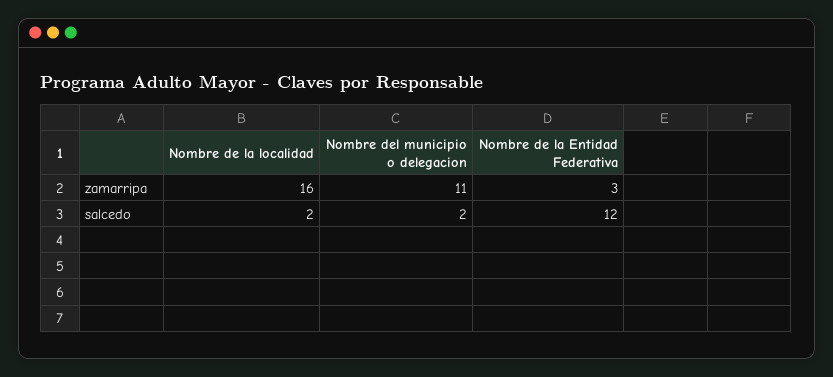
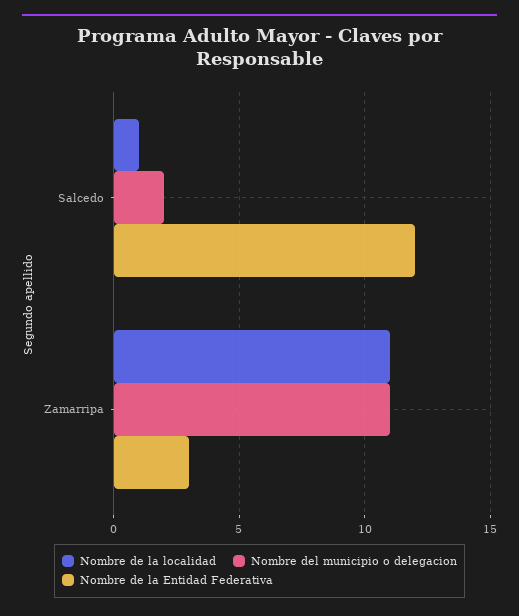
Nombre de la localidad, zamarripa: 16 -> 11
Nombre de la localidad, salcedo: 2 -> 1

